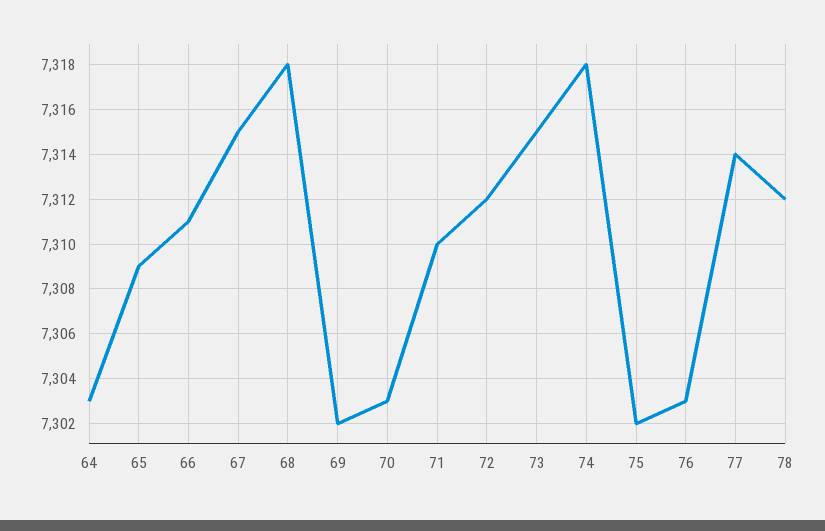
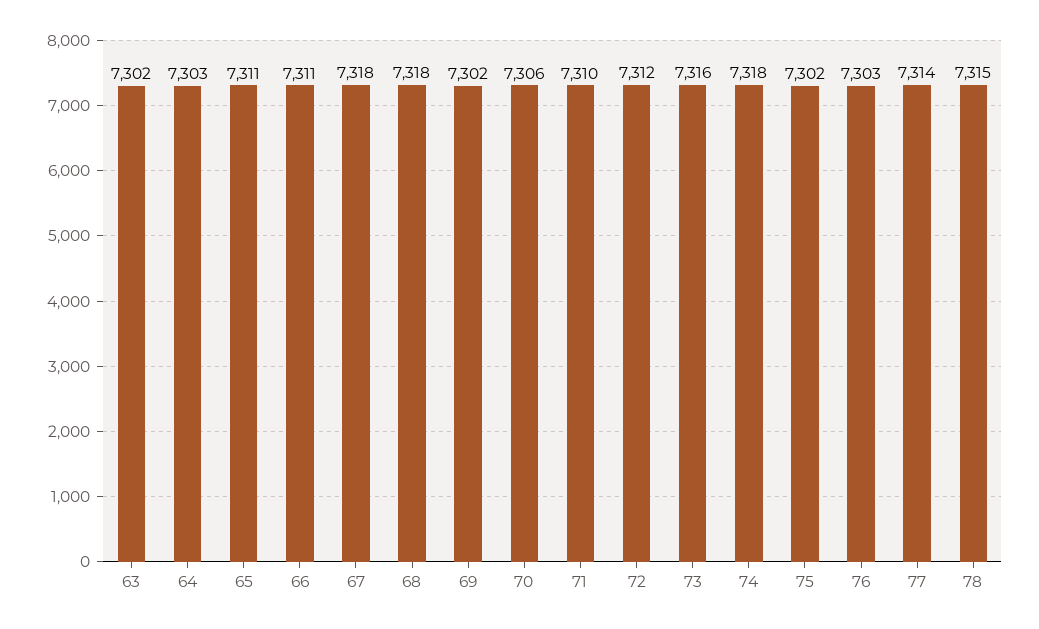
65: 7309 -> 7311
67: 7315 -> 7318
70: 7303 -> 7306
73: 7315 -> 7316
78: 7312 -> 7315
63: none -> 7302

